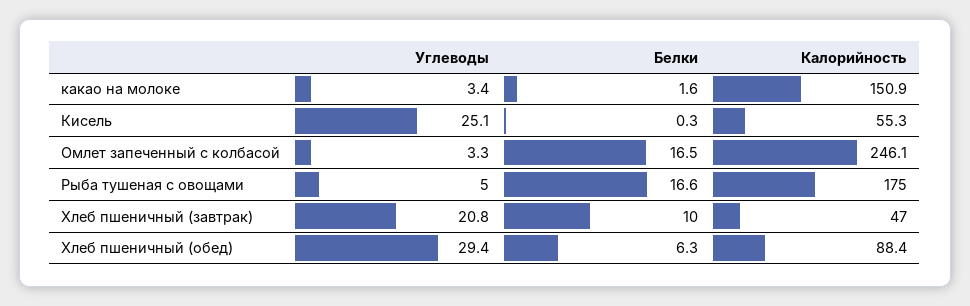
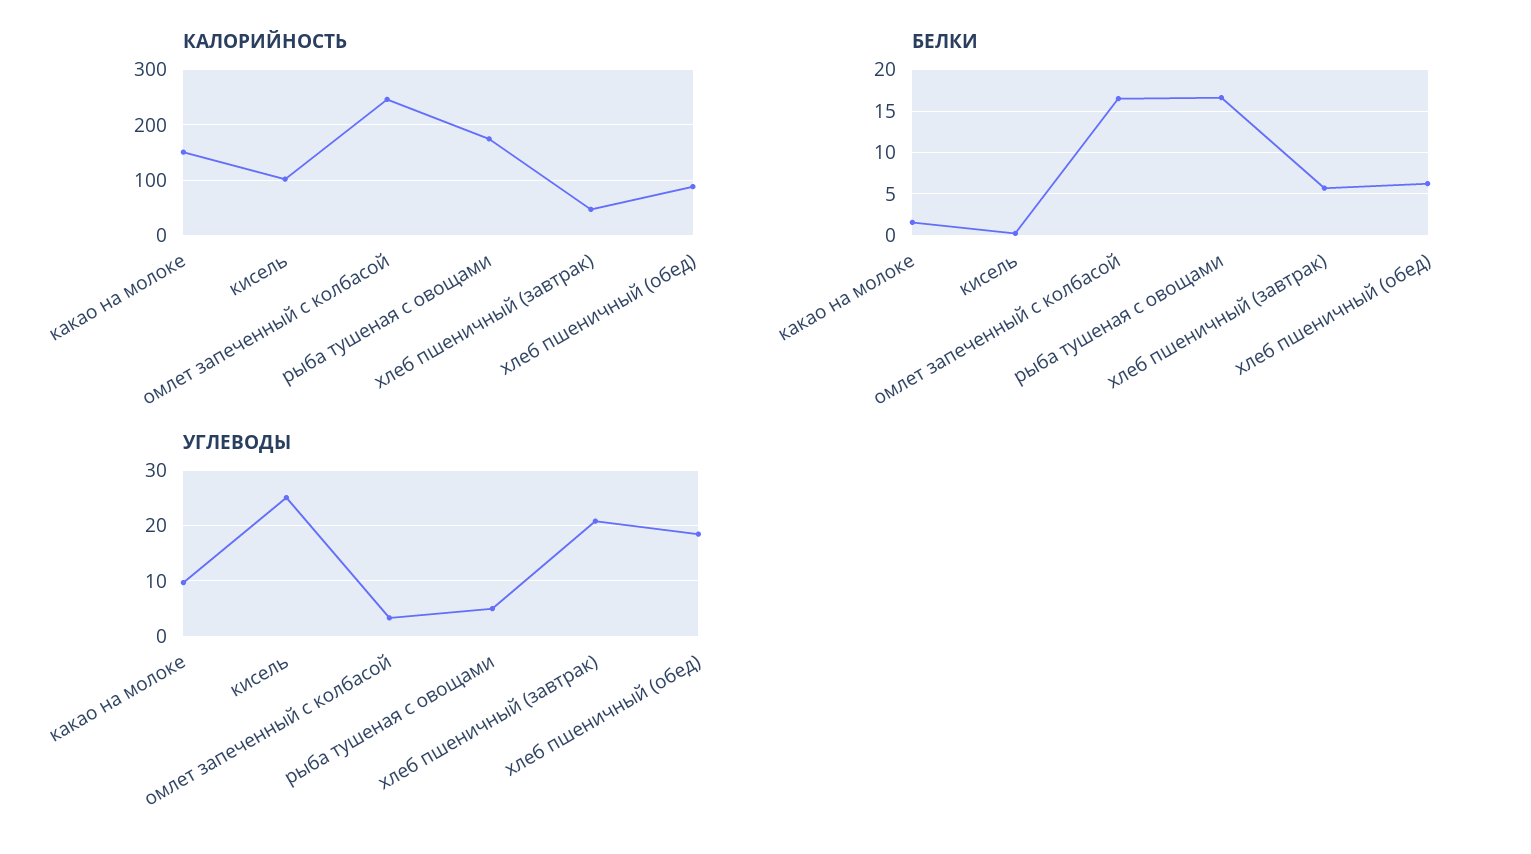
Углеводы, какао на молоке: 3.4 -> 10
Калорийность, Кисель: 55.3 -> 100
Белки, Хлеб пшеничный (завтрак): 10 -> 6
Углеводы, Хлеб пшеничный (обед): 29.4 -> 18

